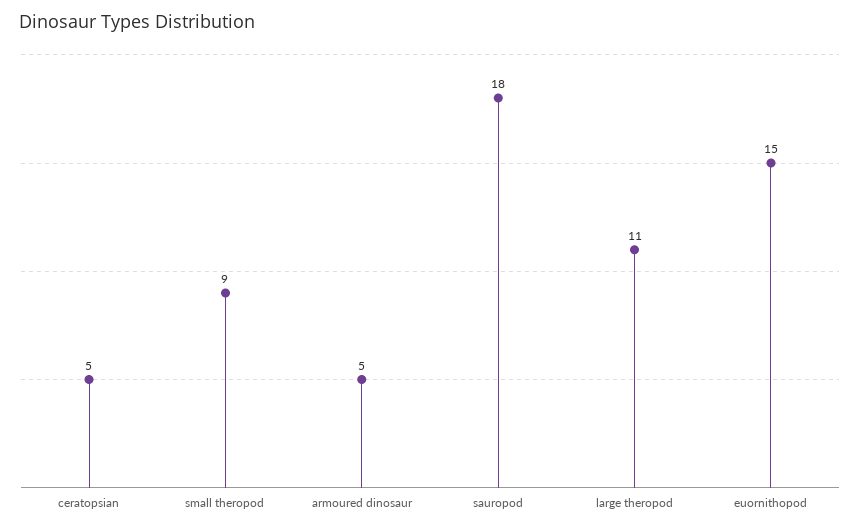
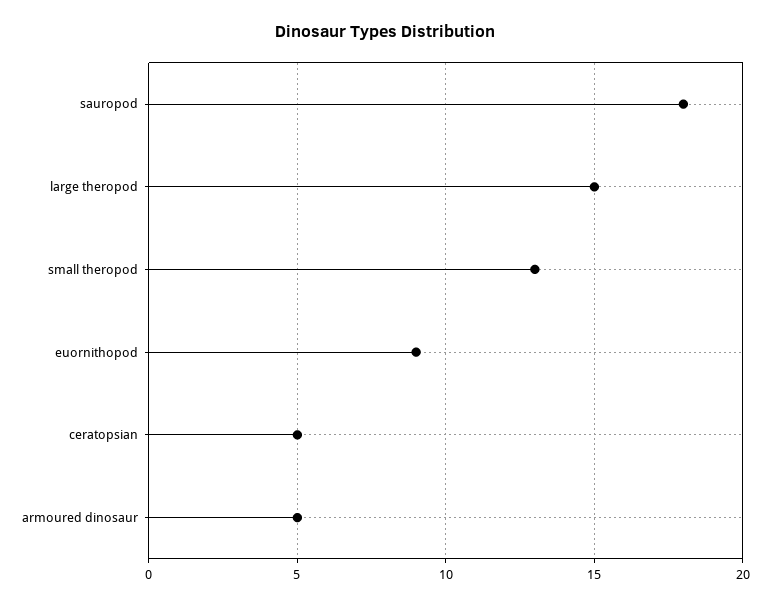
small theropod: 9 -> 13
large theropod: 11 -> 15
euornithopod: 15 -> 9

